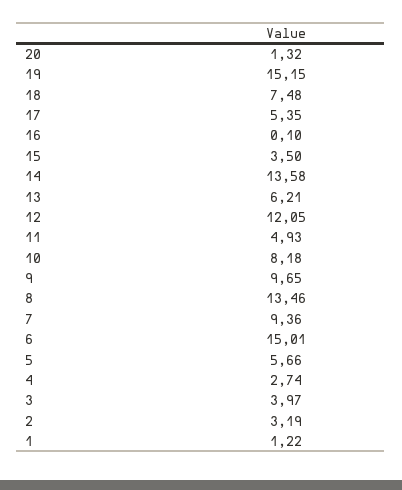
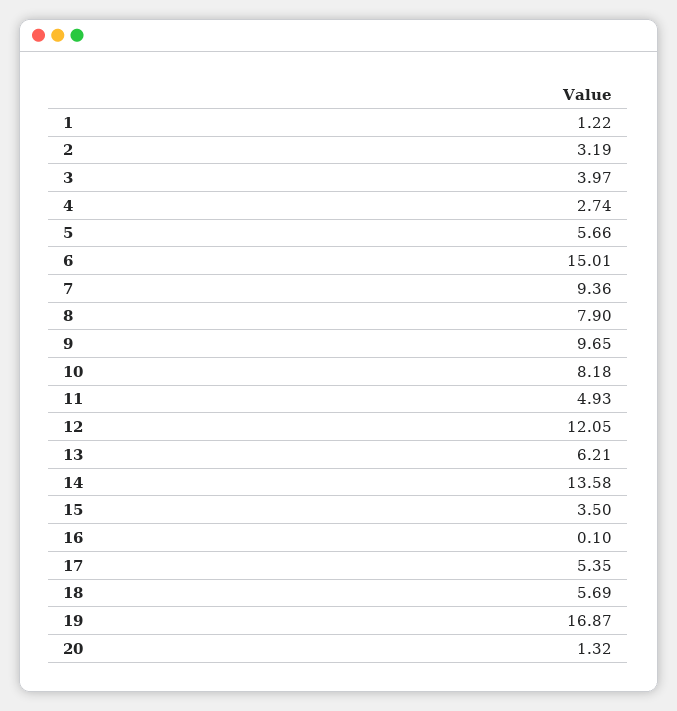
19: 15.15 -> 16.87
18: 7.48 -> 5.69
8: 13.46 -> 7.9

